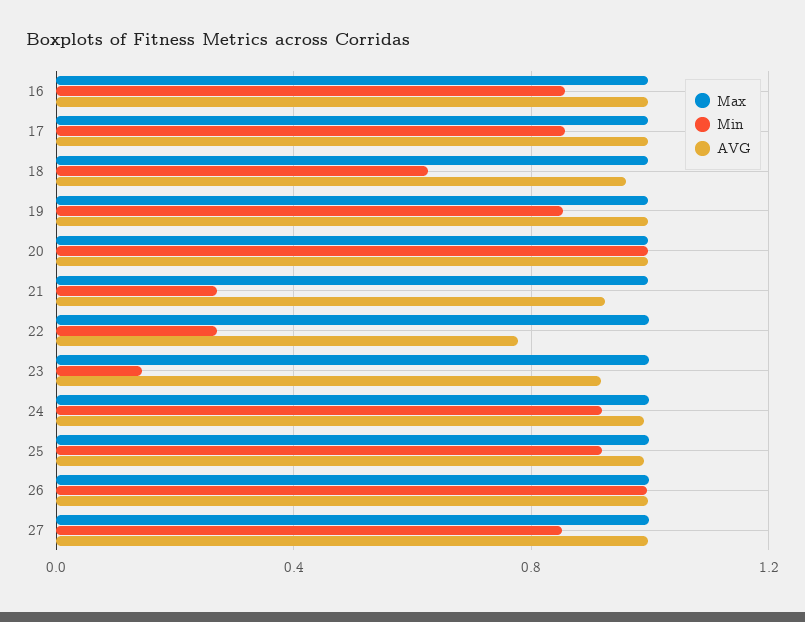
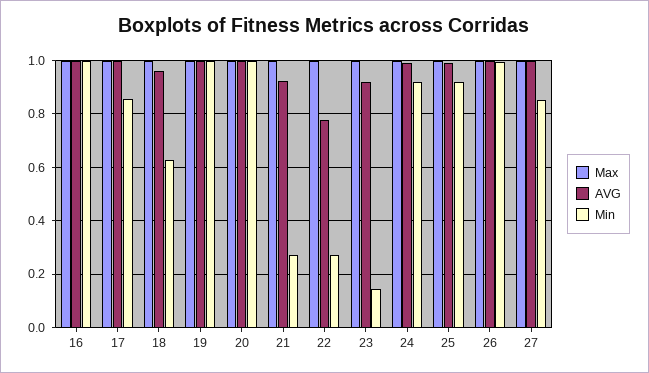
Min, 16: 0.85 -> 1
Min, 19: 0.85 -> 1

